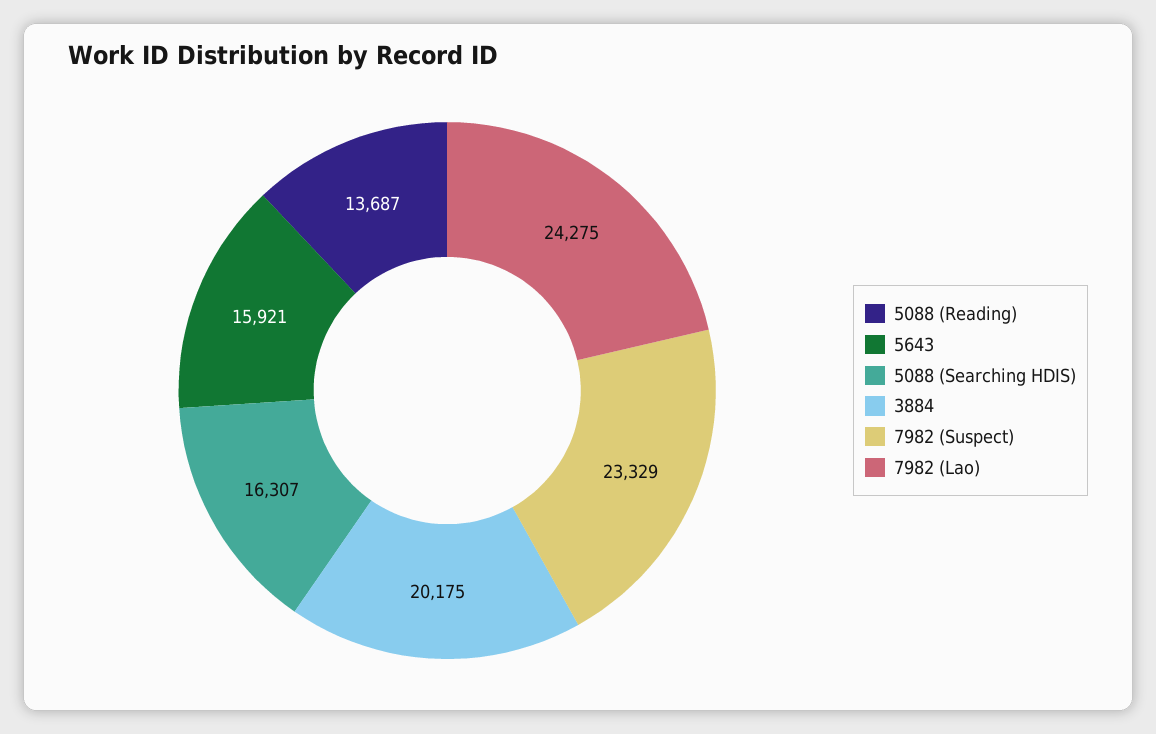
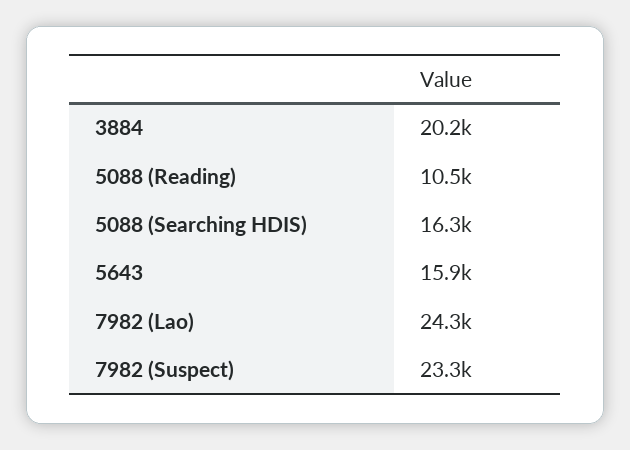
5088 (Reading): 13687 -> 10500

